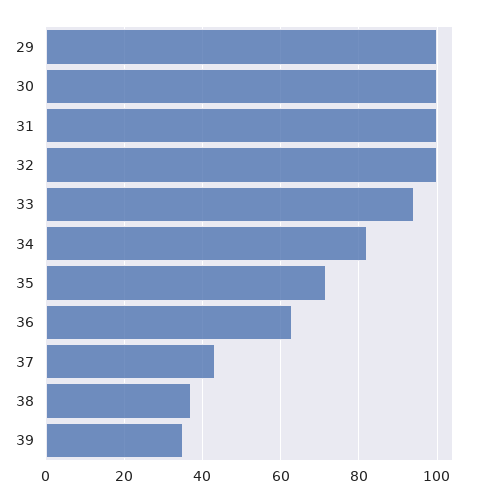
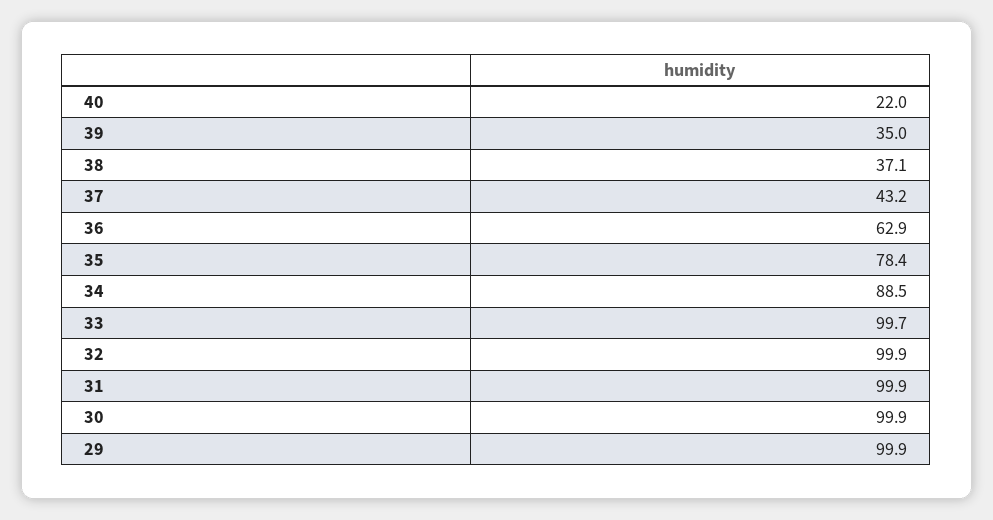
33: 94 -> 99.7
34: 82 -> 88.5
35: 72 -> 78.4
40: none -> 22

